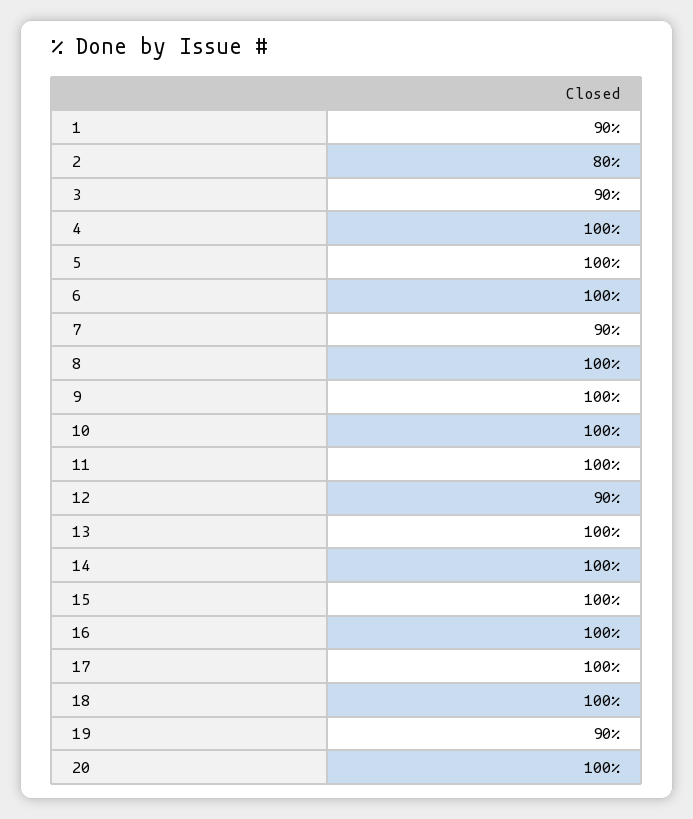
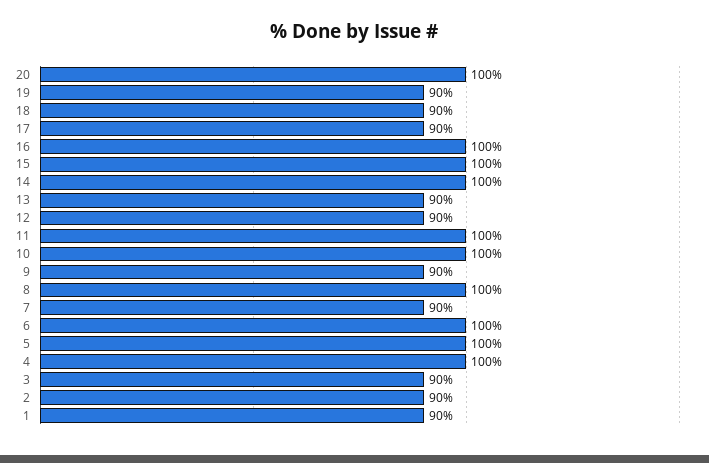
2: 80 -> 90
9: 100 -> 90
13: 100 -> 90
17: 100 -> 90
18: 100 -> 90

